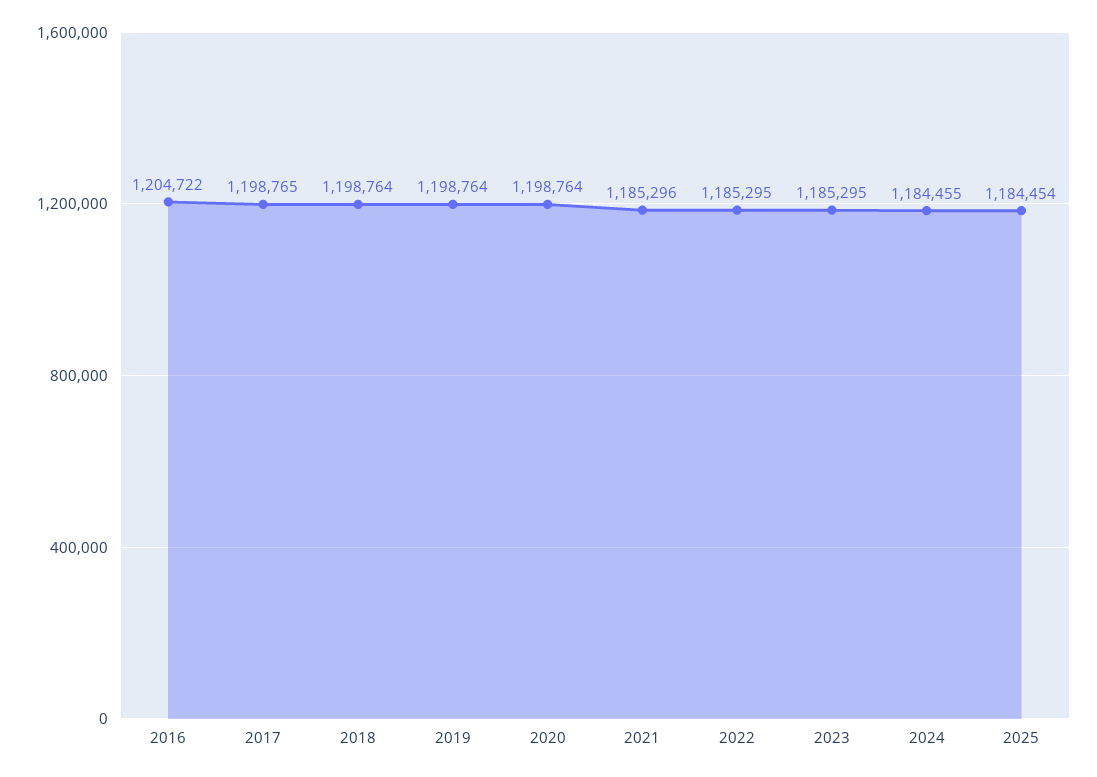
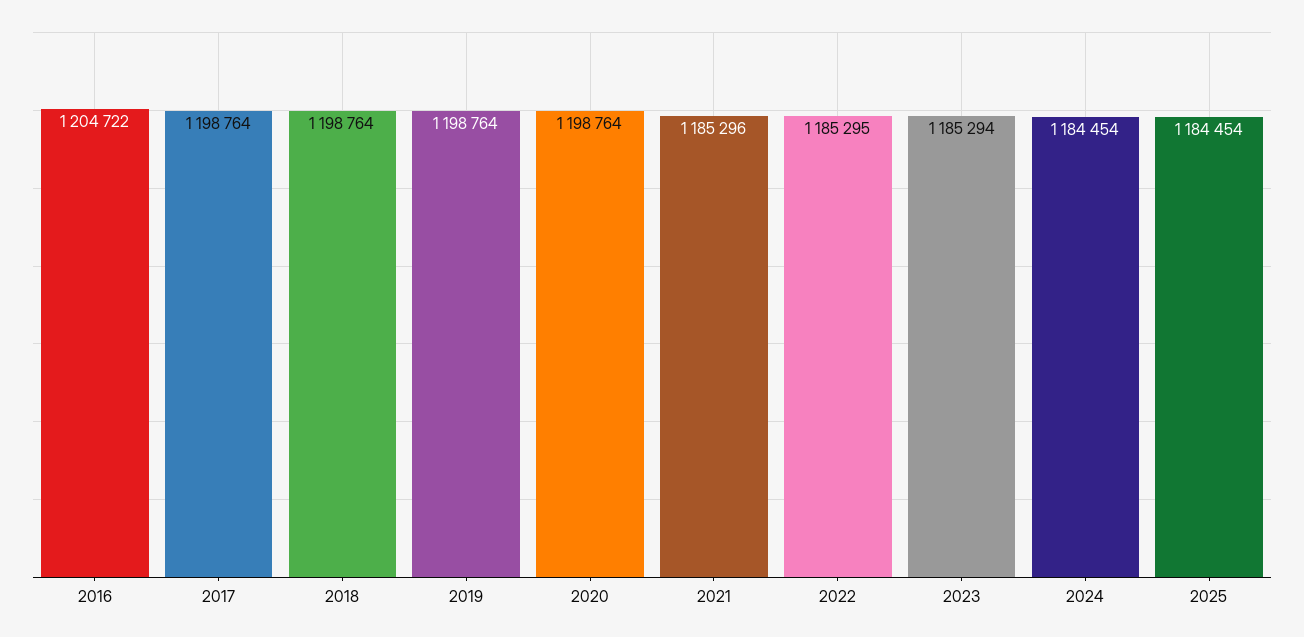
2017: 1198765 -> 1198764
2023: 1185295 -> 1185294
2024: 1184455 -> 1184454

